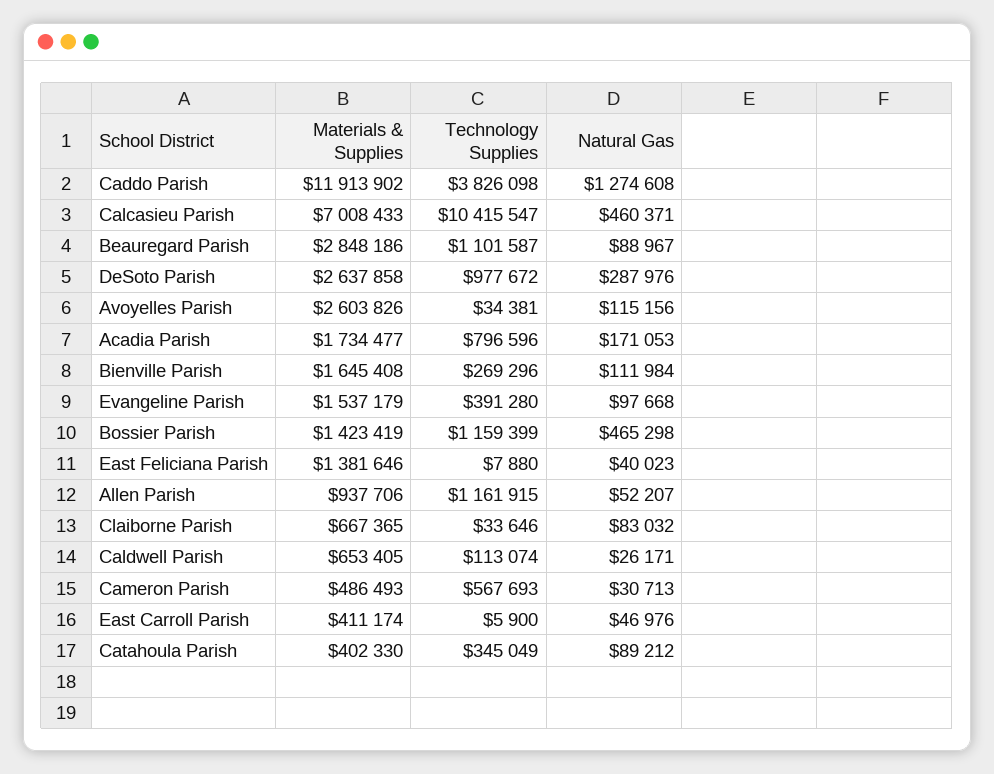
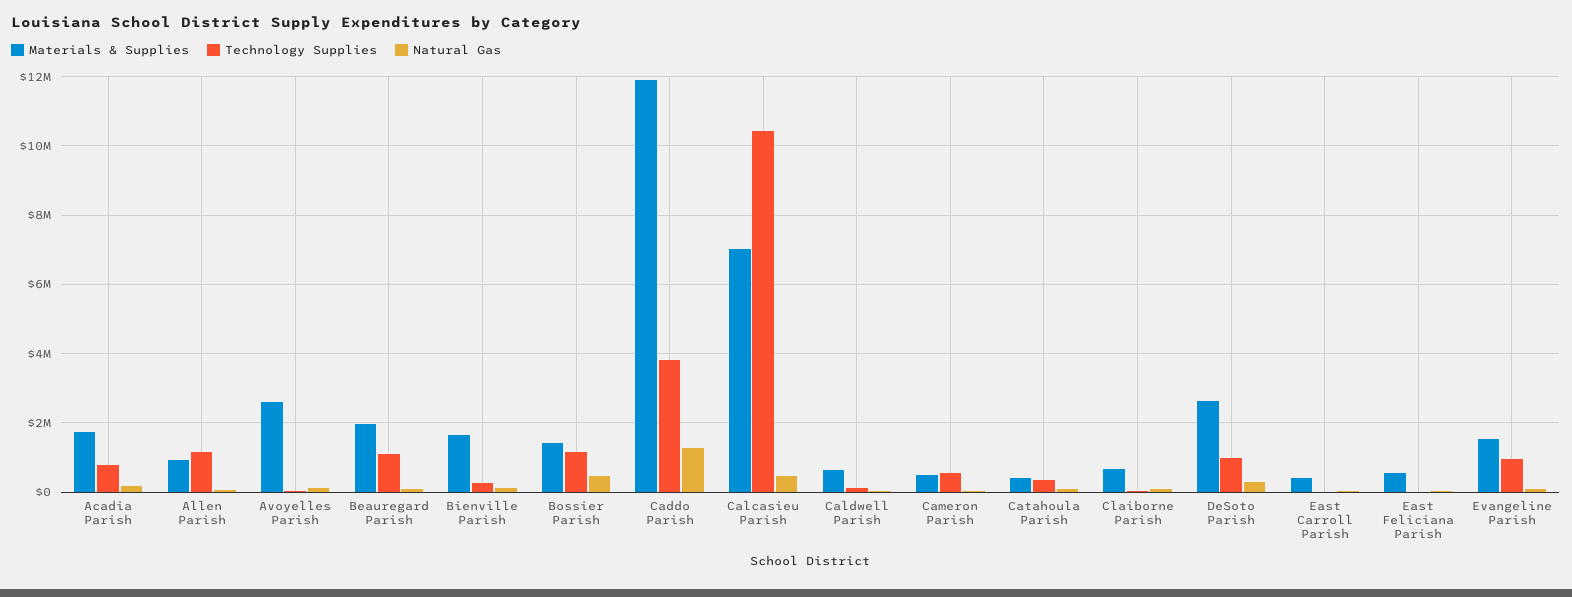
Materials & Supplies, Beauregard Parish: 2848186 -> 2000000
Technology Supplies, Evangeline Parish: 391280 -> 1000000
Materials & Supplies, East Feliciana Parish: 1381646 -> 600000

